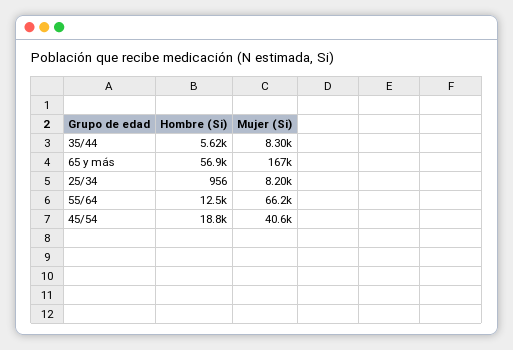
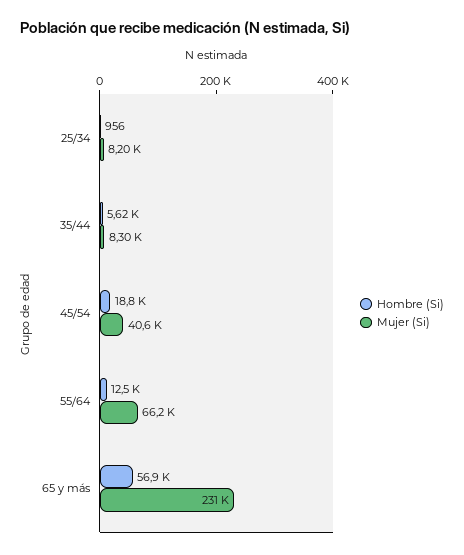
Mujer (Si), 65 y más: 167000 -> 231000

